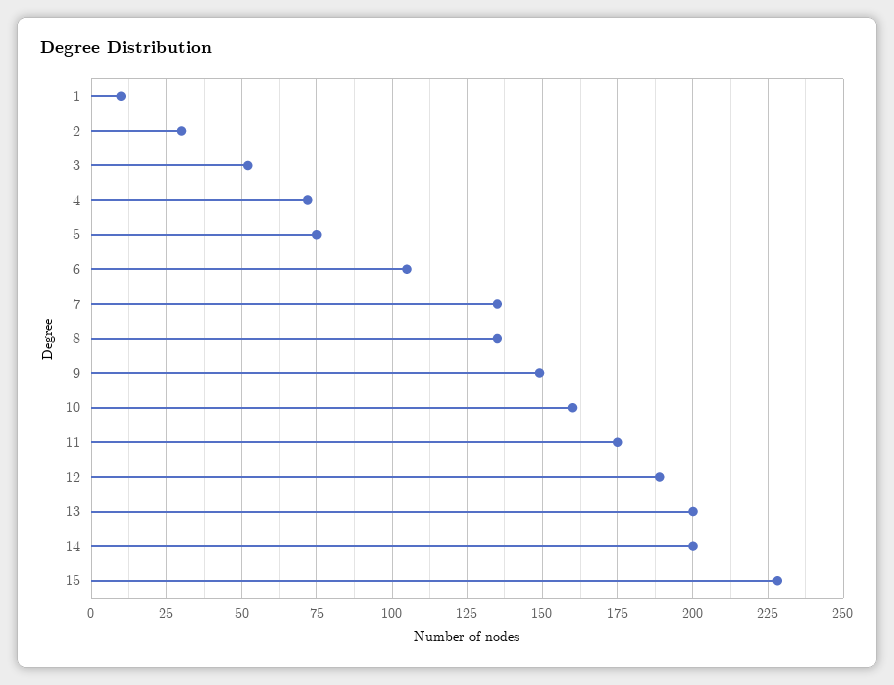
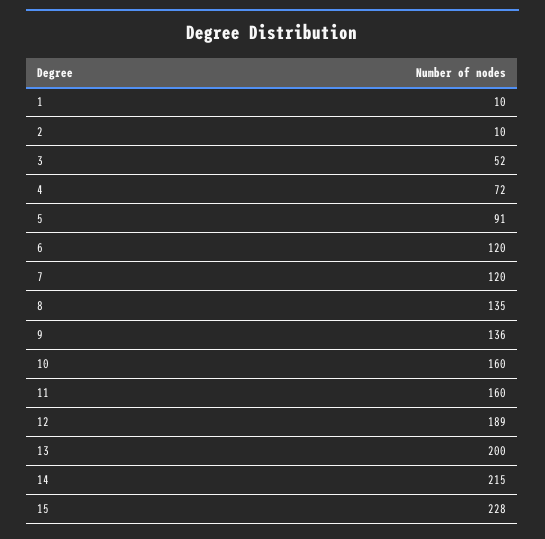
2: 30 -> 10
5: 75 -> 91
6: 105 -> 120
7: 135 -> 120
9: 150 -> 136
11: 175 -> 160
14: 200 -> 215

